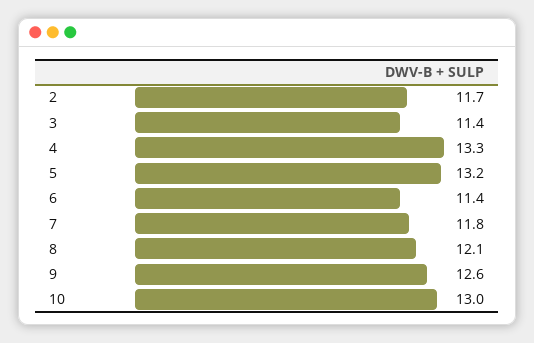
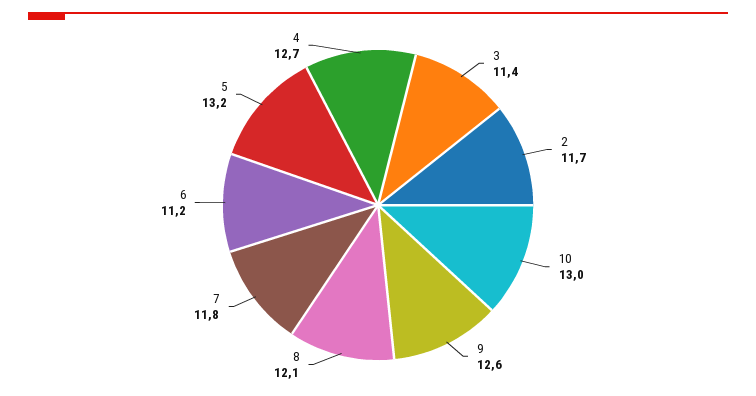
4: 13.3 -> 12.7
6: 11.4 -> 11.2

